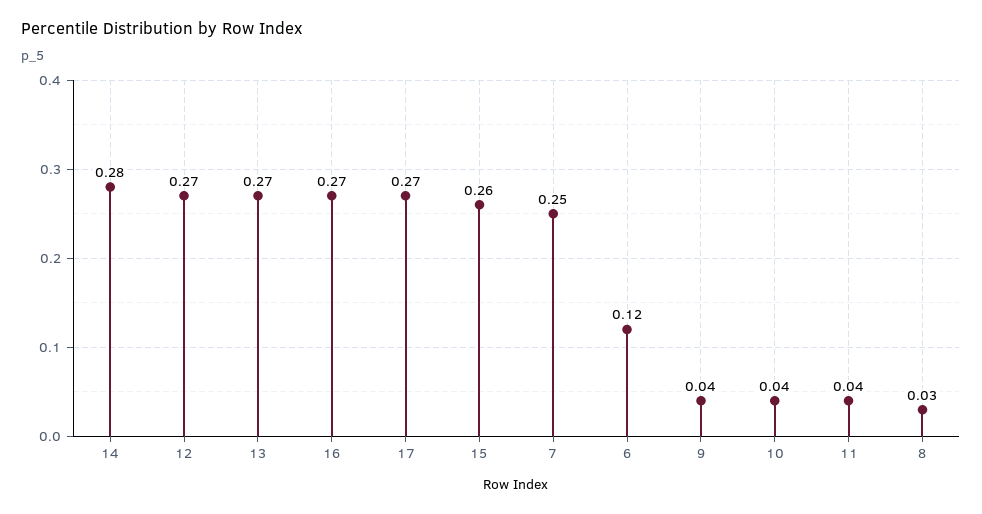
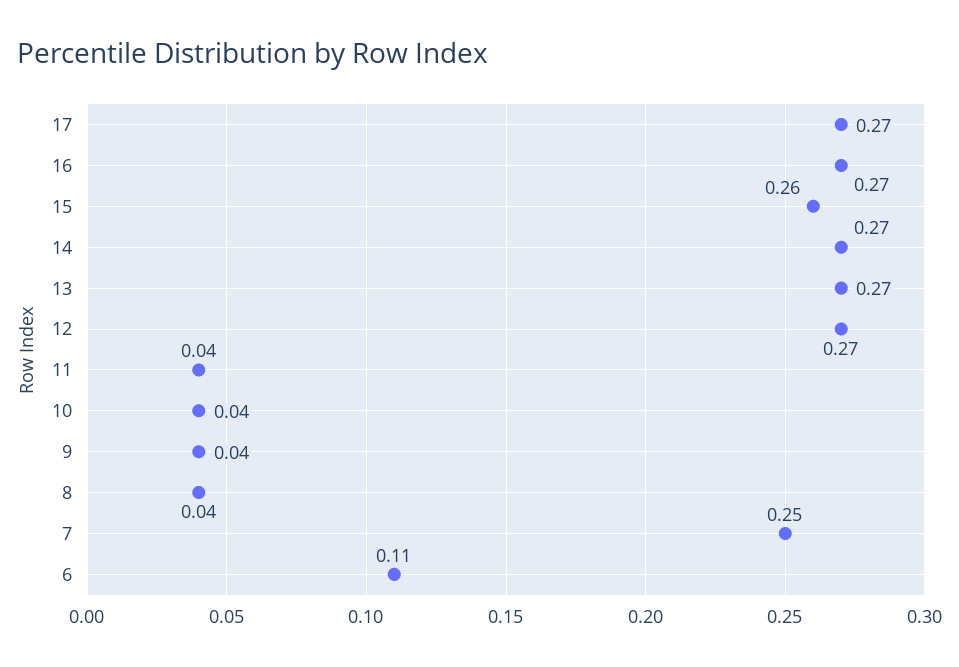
14: 0.28 -> 0.27
6: 0.12 -> 0.11
8: 0.03 -> 0.04

